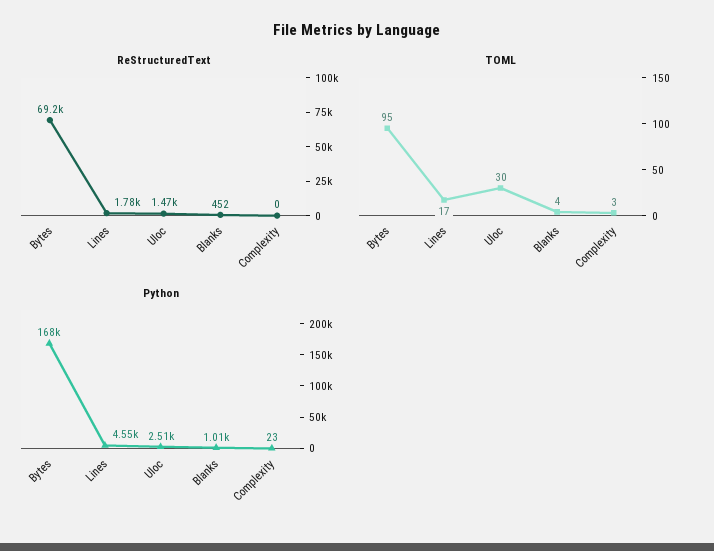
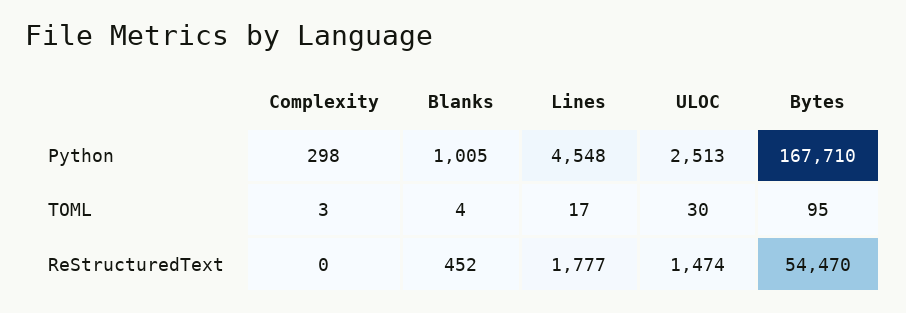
ReStructuredText, Bytes: 69200 -> 54470
Python, Complexity: 23 -> 298

